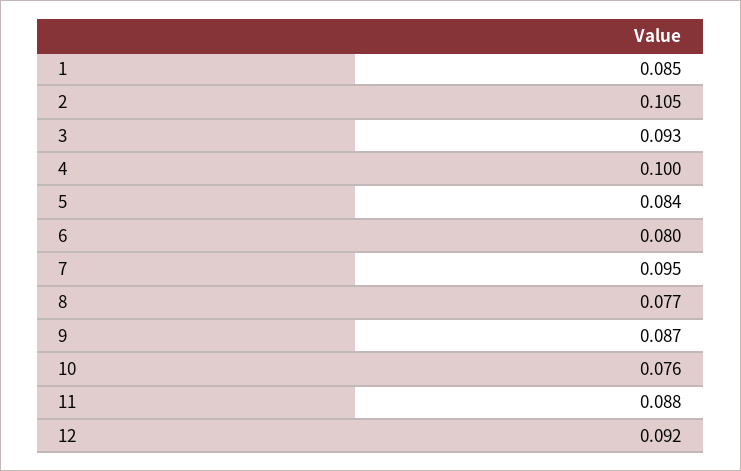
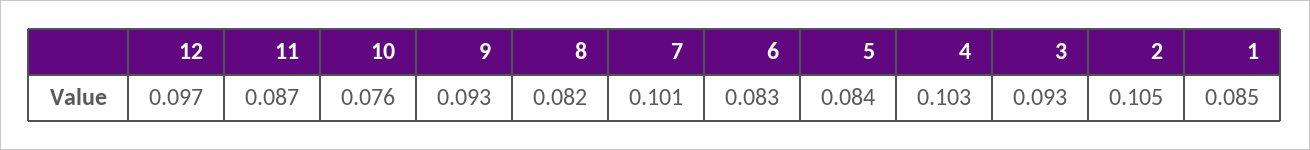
4: 0.1 -> 0.103
6: 0.08 -> 0.083
7: 0.095 -> 0.101
8: 0.077 -> 0.082
9: 0.087 -> 0.093
11: 0.088 -> 0.087
12: 0.092 -> 0.097

